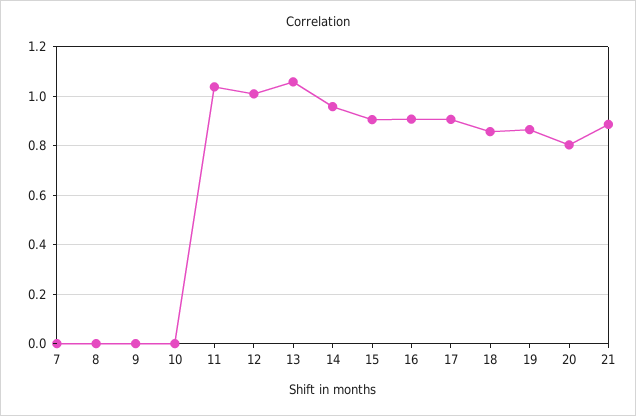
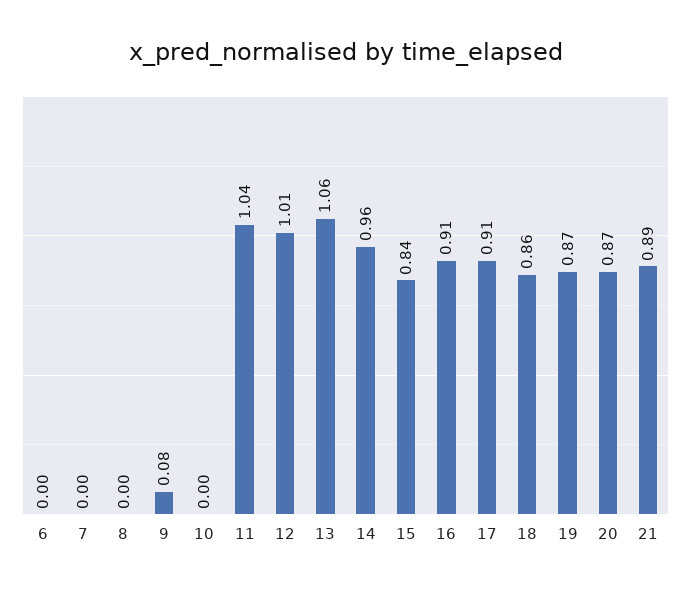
9: 0 -> 0.08
15: 0.9 -> 0.84
20: 0.8 -> 0.87
6: none -> 0

